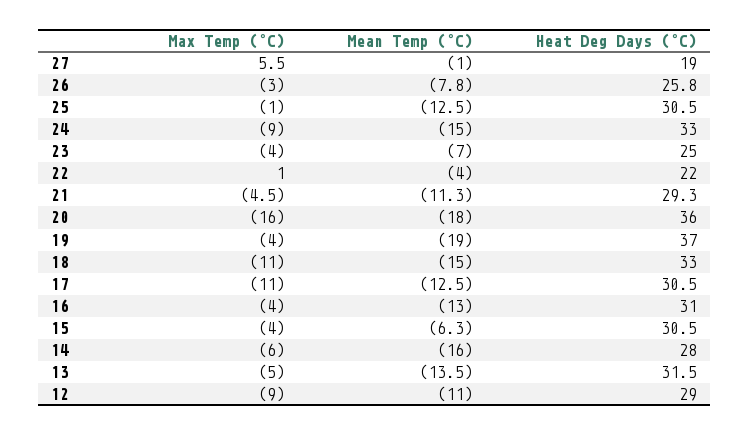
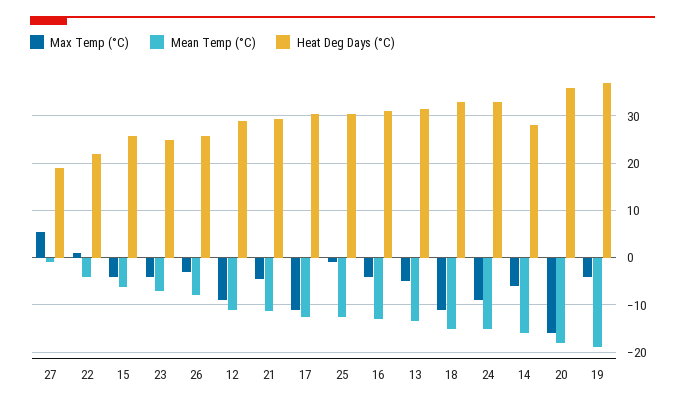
Heat Deg Days (°C), 15: 30.5 -> 26

